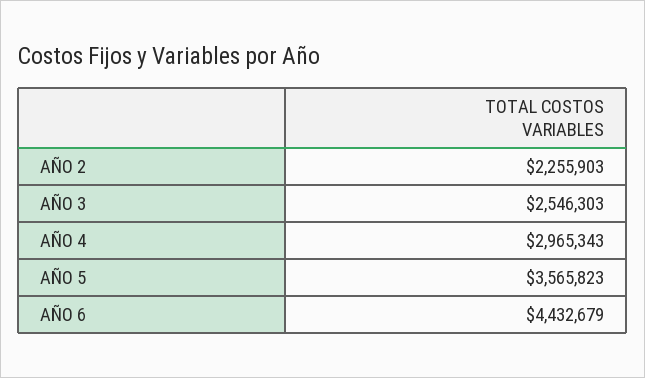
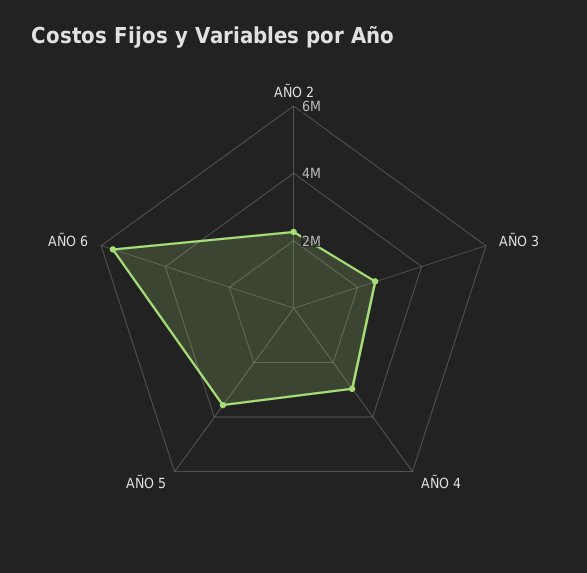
AÑO 6: 4432679 -> 5500000

